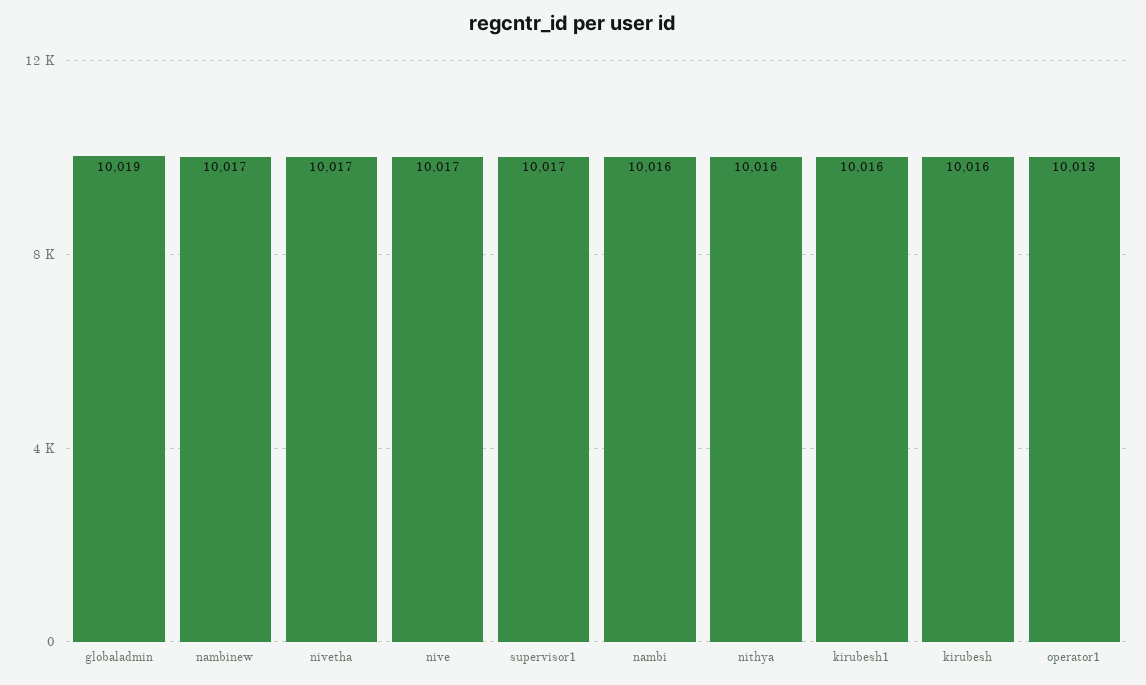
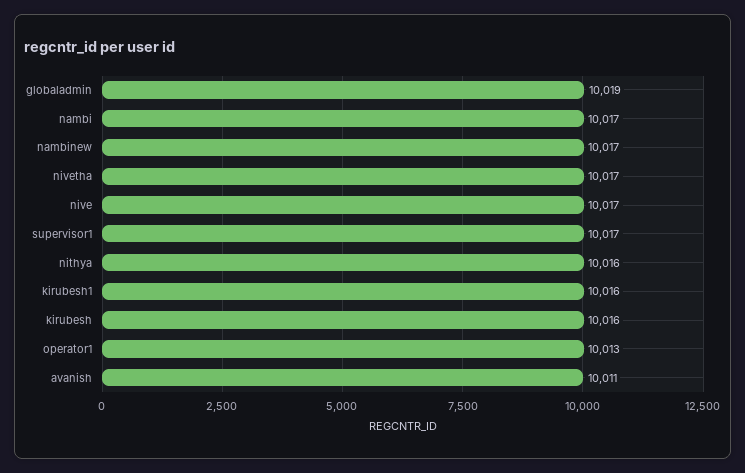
nambi: 10016 -> 10017
avanish: none -> 10011

